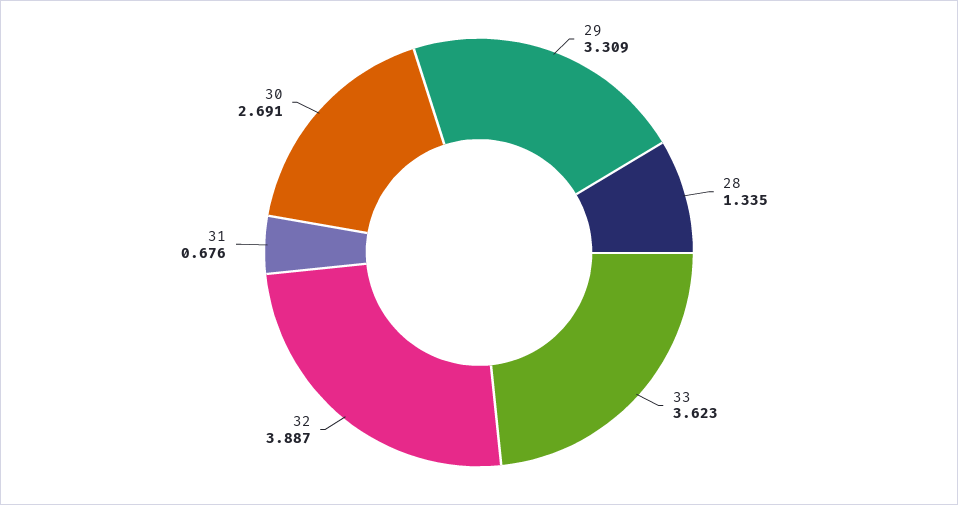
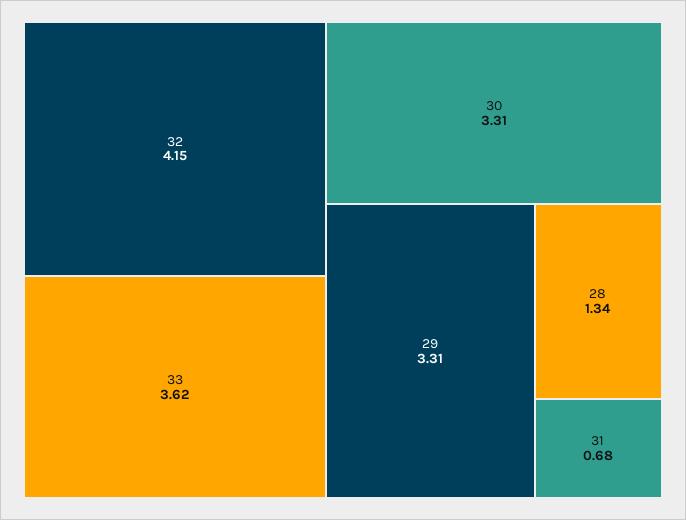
32: 3.887 -> 4.15
30: 2.691 -> 3.31

